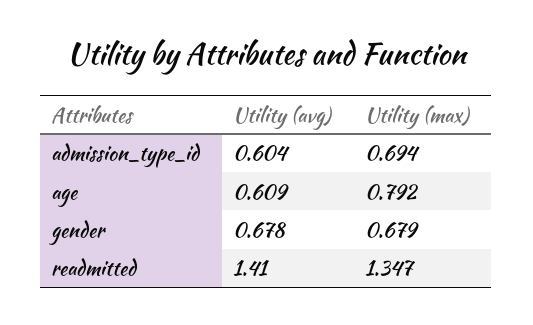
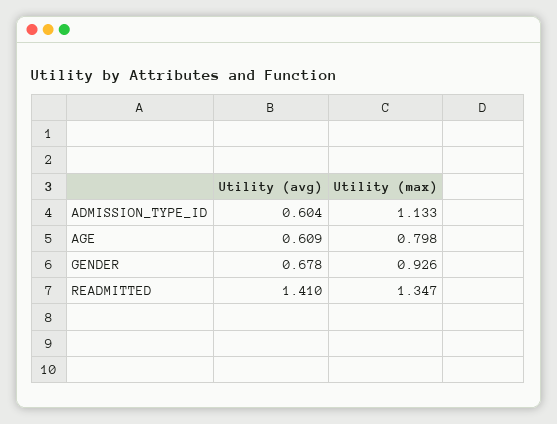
Utility (max), admission_type_id: 0.694 -> 1.133
Utility (max), age: 0.792 -> 0.798
Utility (max), gender: 0.679 -> 0.926

